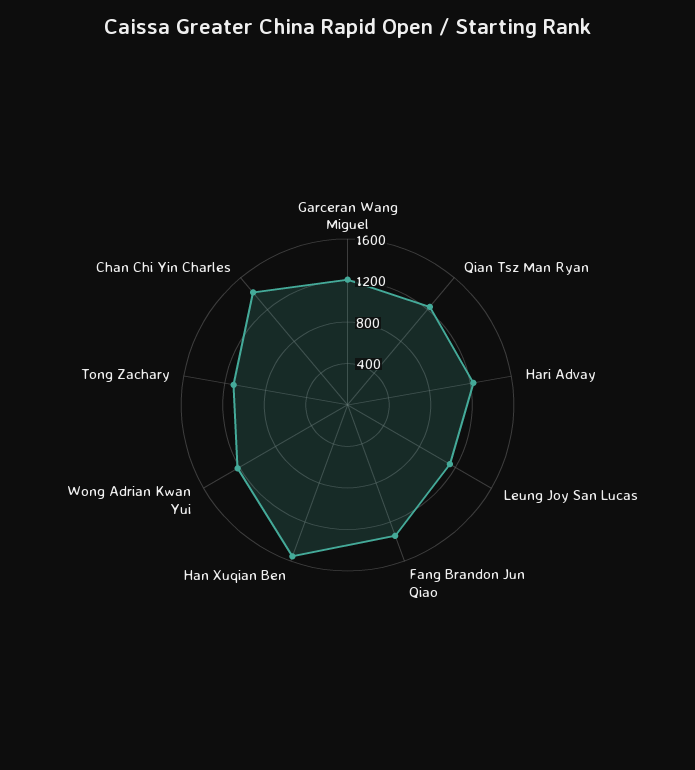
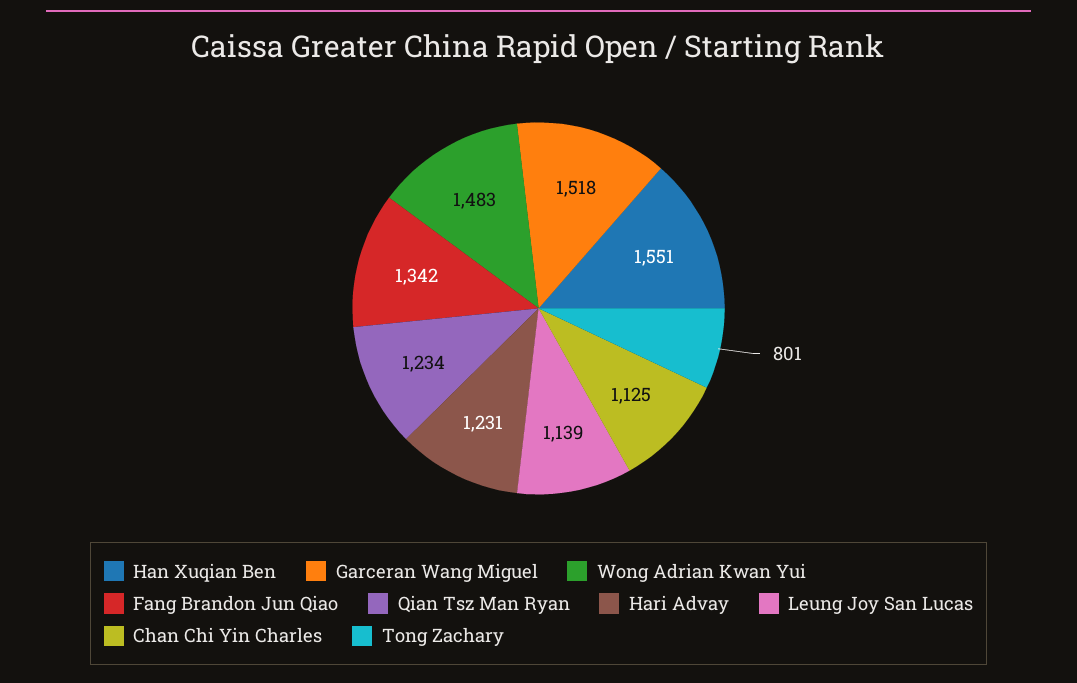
Garceran Wang Miguel: 1200 -> 1518
Wong Adrian Kwan Yui: 1200 -> 1483
Tong Zachary: 1100 -> 801
Chan Chi Yin Charles: 1400 -> 1125

